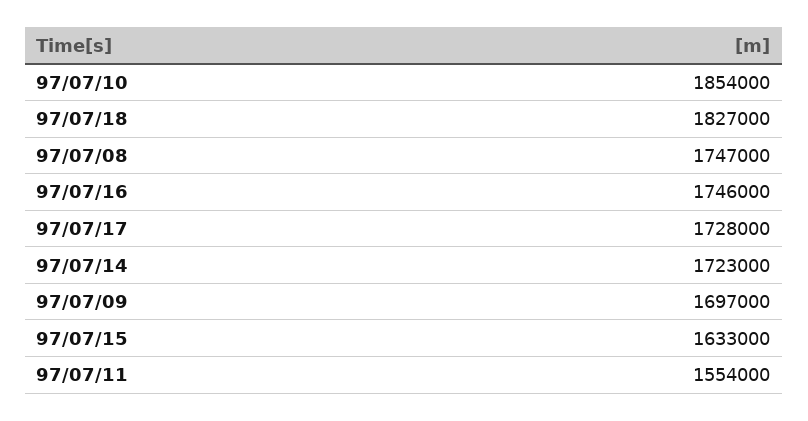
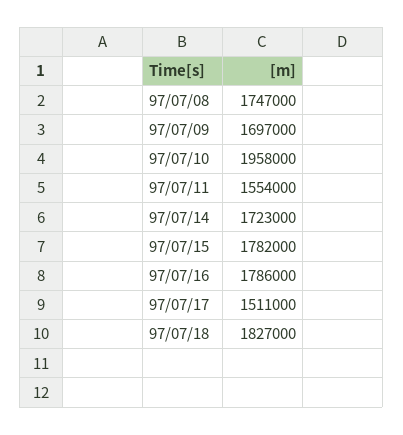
97/07/10: 1854000 -> 1958000
97/07/16: 1746000 -> 1786000
97/07/17: 1728000 -> 1511000
97/07/15: 1633000 -> 1782000

